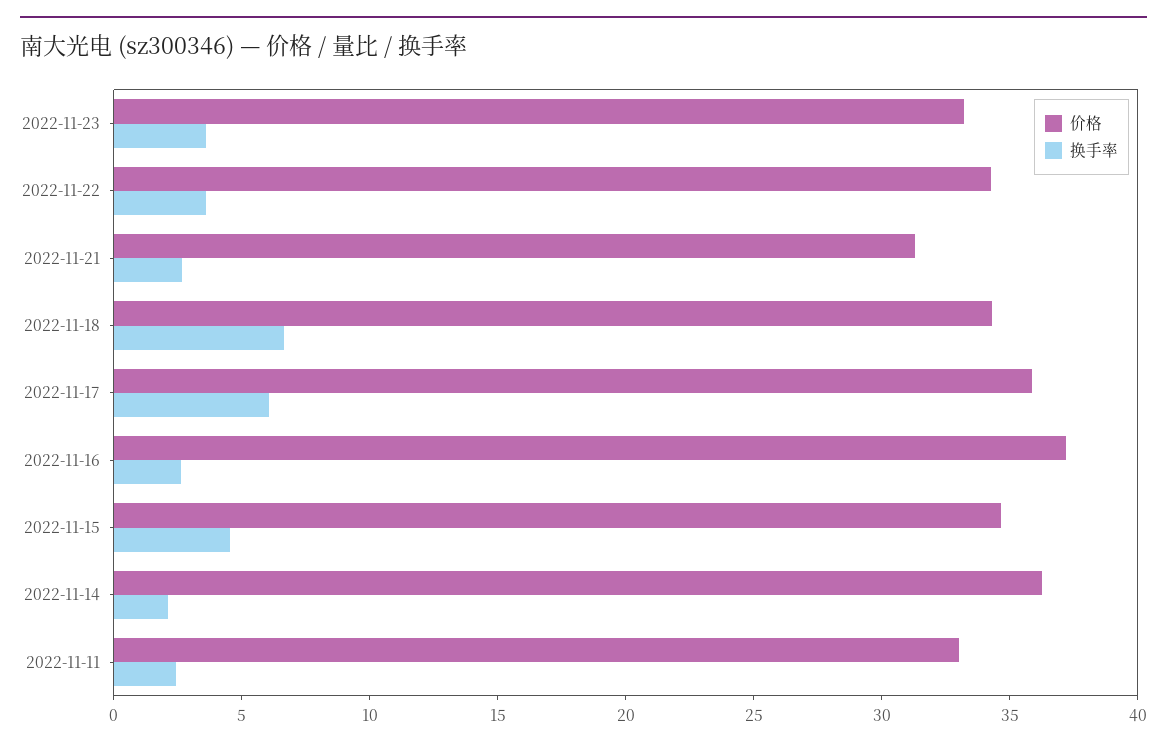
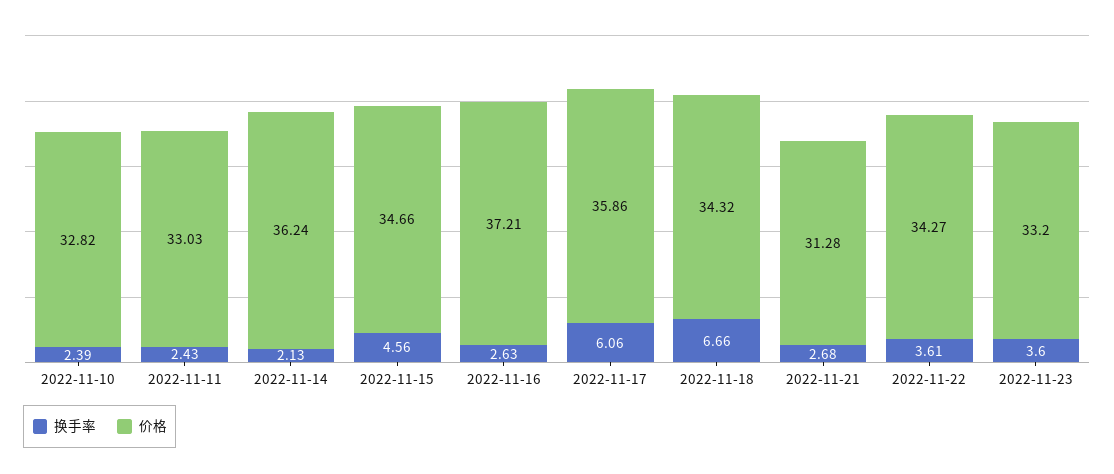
换手率, 2022-11-10: none -> 2.39
价格, 2022-11-10: none -> 32.82

